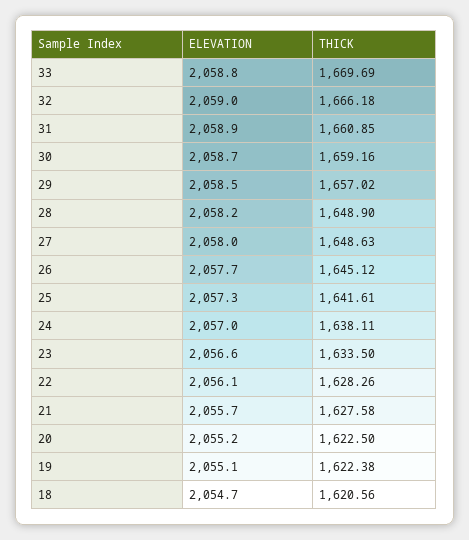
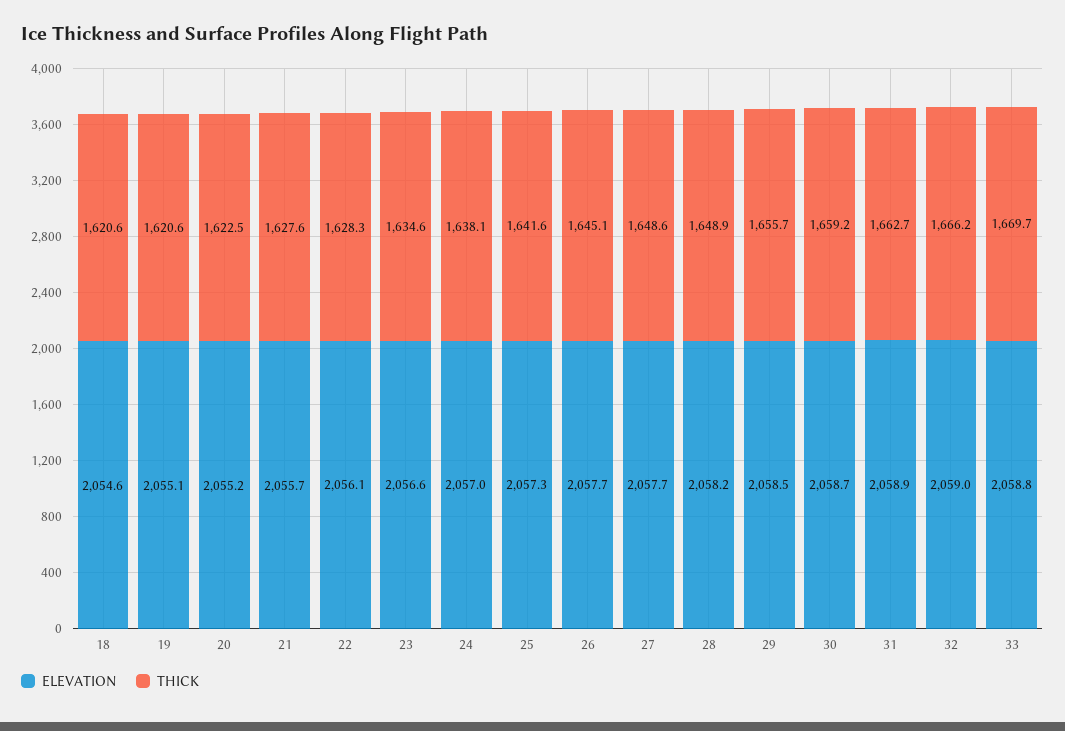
THICK, 31: 1660.85 -> 1662.7
THICK, 29: 1657.02 -> 1655.7
ELEVATION, 27: 2058 -> 2057.7
THICK, 23: 1633.5 -> 1634.6
THICK, 19: 1622.38 -> 1620.6
ELEVATION, 18: 2054.7 -> 2054.6

